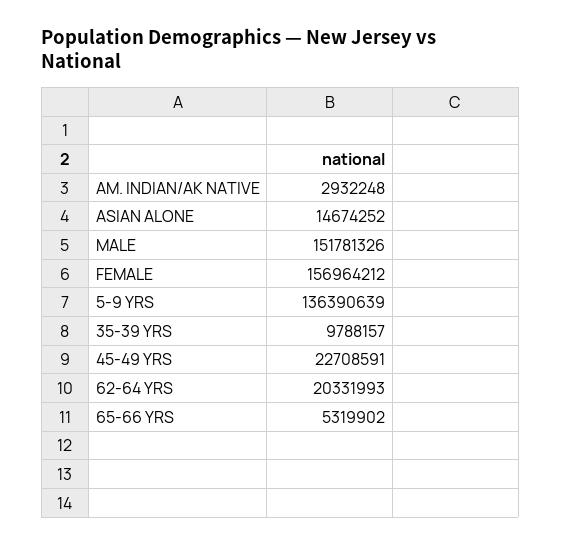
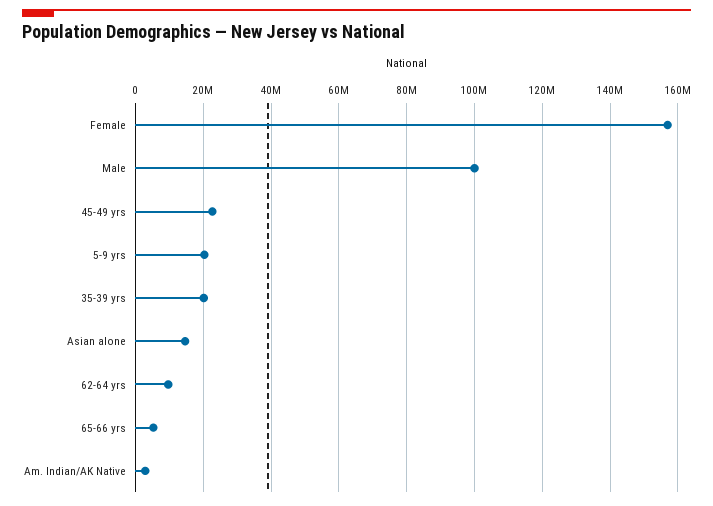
MALE: 151781326 -> 100000000
5-9 YRS: 136390639 -> 20000000
35-39 YRS: 9788157 -> 20000000
62-64 YRS: 20331993 -> 10000000

